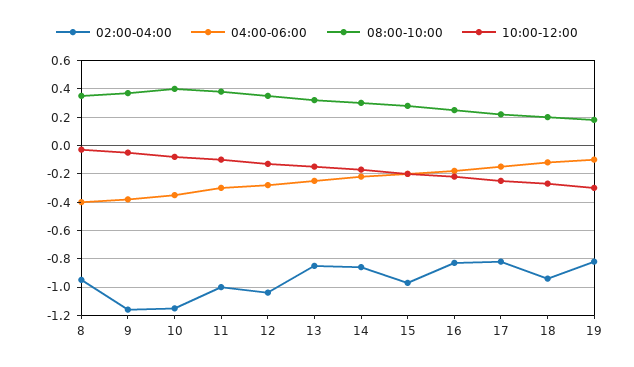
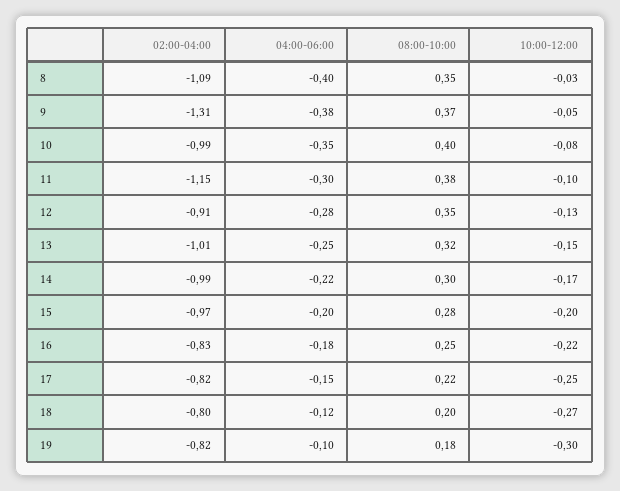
02:00-04:00, 8: -0.95 -> -1.09
02:00-04:00, 9: -1.15 -> -1.31
02:00-04:00, 10: -1.15 -> -0.99
02:00-04:00, 11: -1 -> -1.15
02:00-04:00, 12: -1.05 -> -0.91
02:00-04:00, 13: -0.85 -> -1.01
02:00-04:00, 14: -0.85 -> -0.99
02:00-04:00, 18: -0.95 -> -0.8

